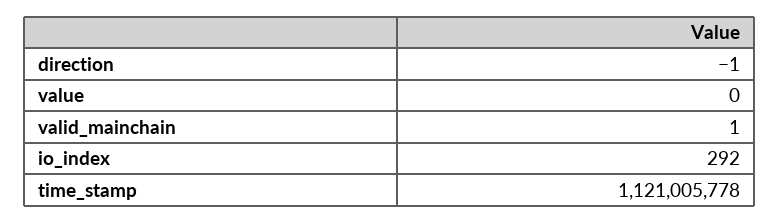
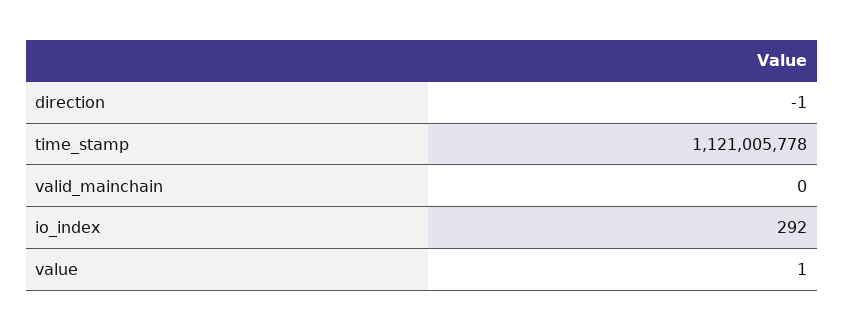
value: 0 -> 1
valid_mainchain: 1 -> 0

